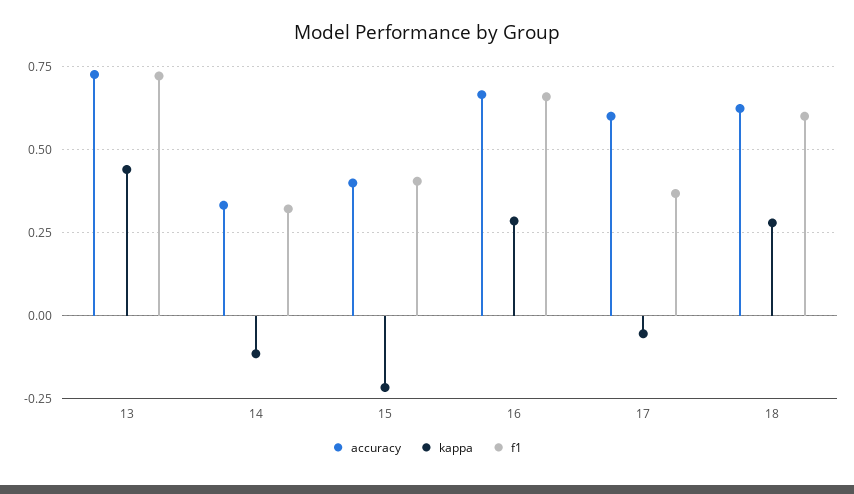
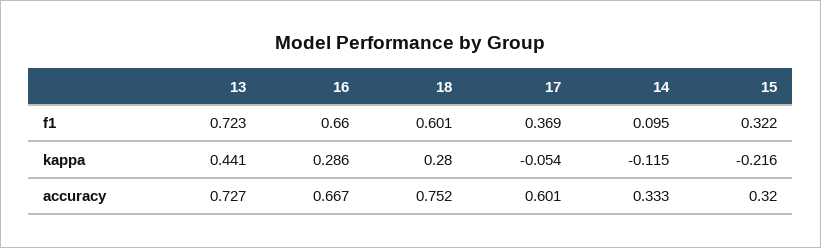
f1, 14: 0.325 -> 0.095
accuracy, 15: 0.4 -> 0.32
f1, 15: 0.4 -> 0.322
accuracy, 18: 0.625 -> 0.752

